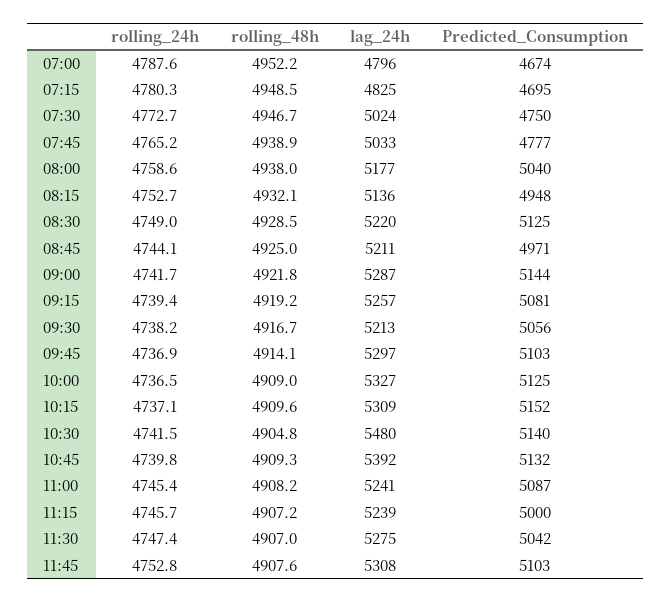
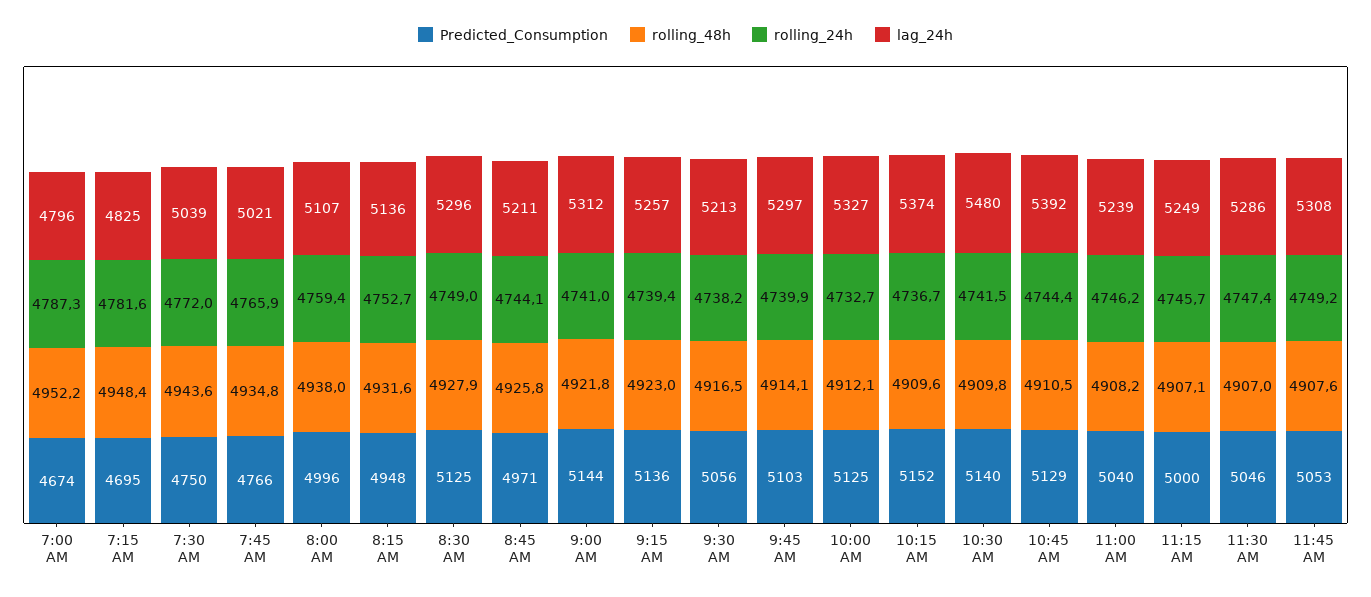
rolling_24h, 07:00: 4787.6 -> 4787.3
rolling_24h, 07:15: 4780.3 -> 4781.6
rolling_48h, 07:15: 4948.5 -> 4948.4
rolling_24h, 07:30: 4772.7 -> 4772
rolling_48h, 07:30: 4946.7 -> 4943.6
lag_24h, 07:30: 5024 -> 5039
rolling_24h, 07:45: 4765.2 -> 4765.9
rolling_48h, 07:45: 4938.9 -> 4934.8
lag_24h, 07:45: 5033 -> 5021
Predicted_Consumption, 07:45: 4777 -> 4766
rolling_24h, 08:00: 4758.6 -> 4759.4
lag_24h, 08:00: 5177 -> 5107
Predicted_Consumption, 08:00: 5040 -> 4996
rolling_48h, 08:15: 4932.1 -> 4931.6
rolling_48h, 08:30: 4928.5 -> 4927.9
lag_24h, 08:30: 5220 -> 5296
rolling_48h, 08:45: 4925 -> 4925.8
rolling_24h, 09:00: 4741.7 -> 4741
lag_24h, 09:00: 5287 -> 5312
rolling_48h, 09:15: 4919.2 -> 4923
Predicted_Consumption, 09:15: 5081 -> 5136
rolling_48h, 09:30: 4916.7 -> 4916.5
rolling_24h, 09:45: 4736.9 -> 4739.9
rolling_24h, 10:00: 4736.5 -> 4732.7
rolling_48h, 10:00: 4909 -> 4912.1
rolling_24h, 10:15: 4737.1 -> 4736.7
lag_24h, 10:15: 5309 -> 5374
rolling_48h, 10:30: 4904.8 -> 4909.8
rolling_24h, 10:45: 4739.8 -> 4744.4
rolling_48h, 10:45: 4909.3 -> 4910.5
Predicted_Consumption, 10:45: 5132 -> 5129
rolling_24h, 11:00: 4745.4 -> 4746.2
lag_24h, 11:00: 5241 -> 5239
Predicted_Consumption, 11:00: 5087 -> 5040
rolling_48h, 11:15: 4907.2 -> 4907.1
lag_24h, 11:15: 5239 -> 5249
lag_24h, 11:30: 5275 -> 5286
Predicted_Consumption, 11:30: 5042 -> 5046
rolling_24h, 11:45: 4752.8 -> 4749.2
Predicted_Consumption, 11:45: 5103 -> 5053

